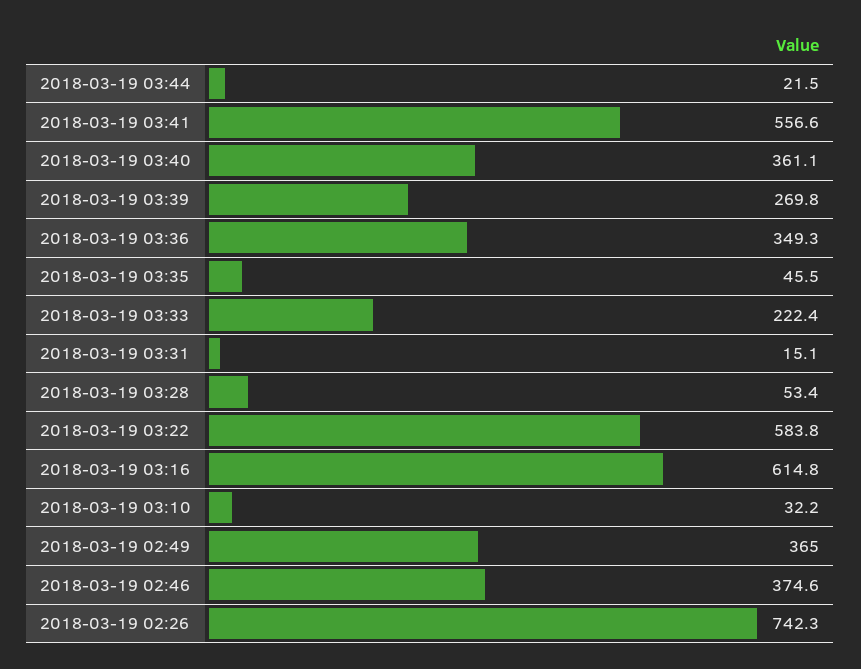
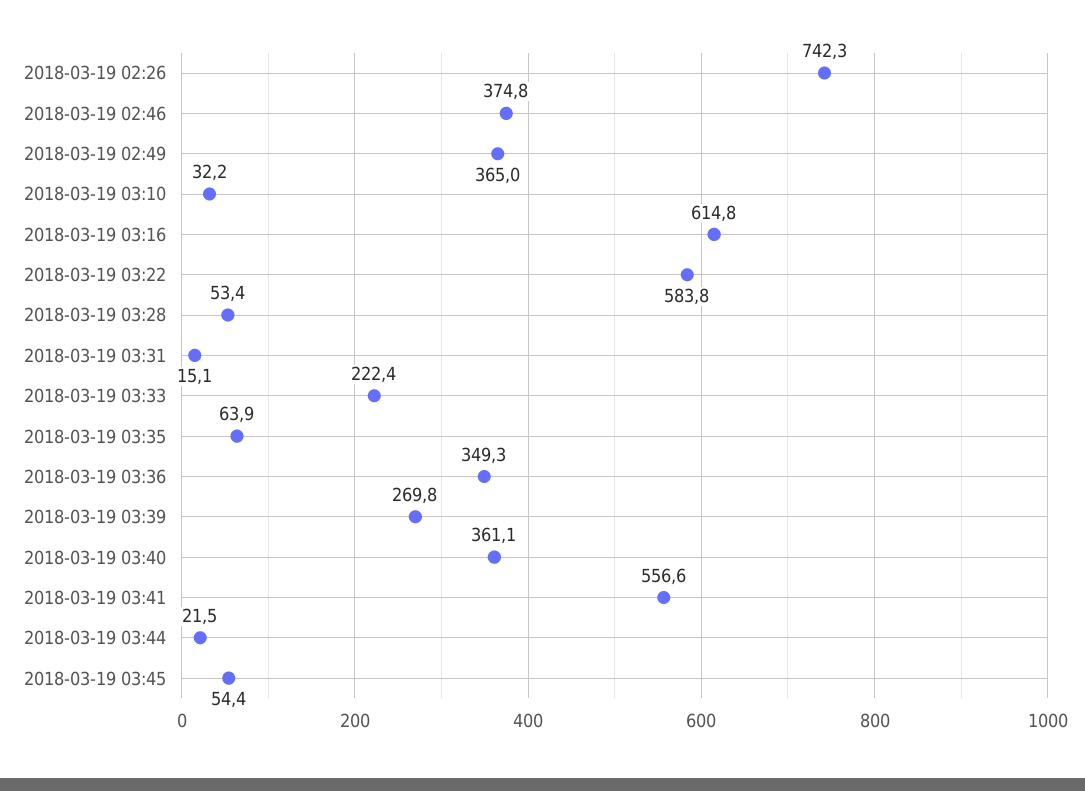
2018-03-19 03:35: 45.5 -> 63.9
2018-03-19 02:46: 374.6 -> 374.8
2018-03-19 03:45: none -> 54.4

